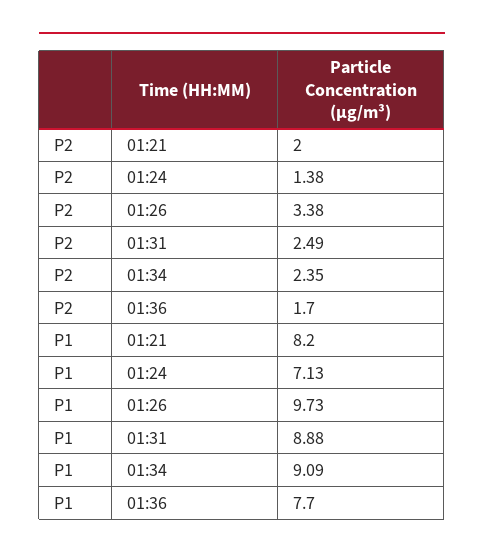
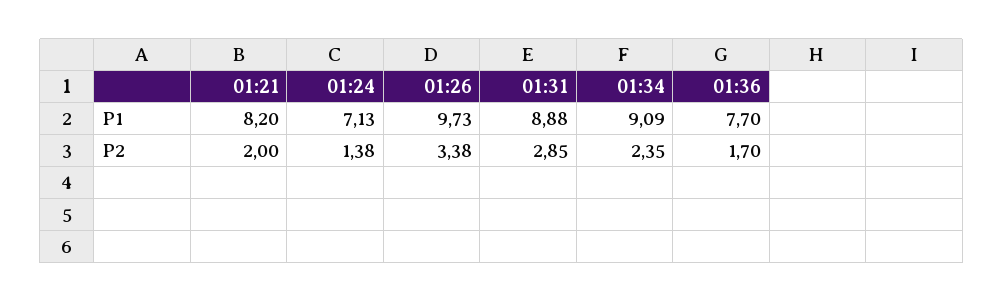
P2, 01:31: 2.49 -> 2.85

